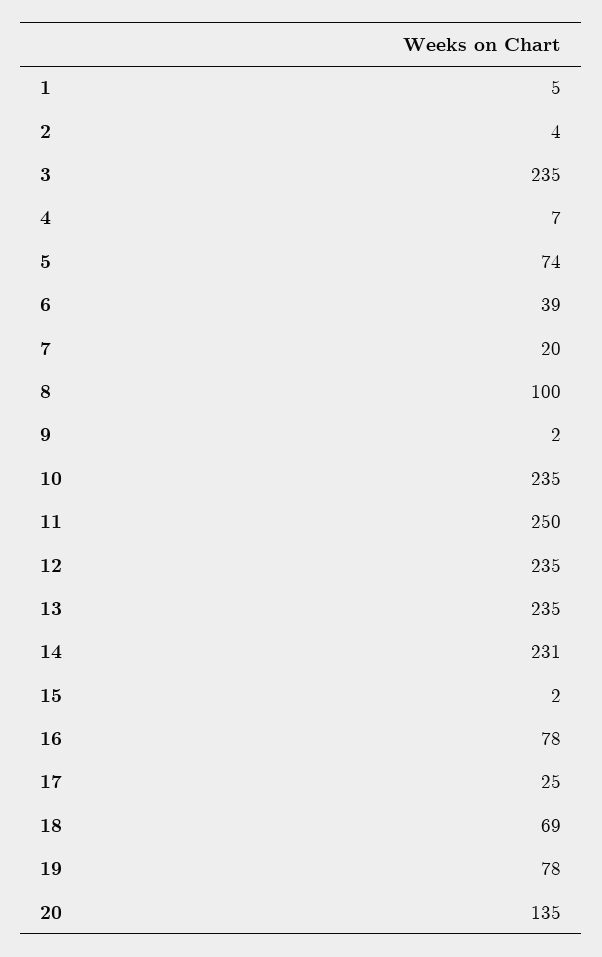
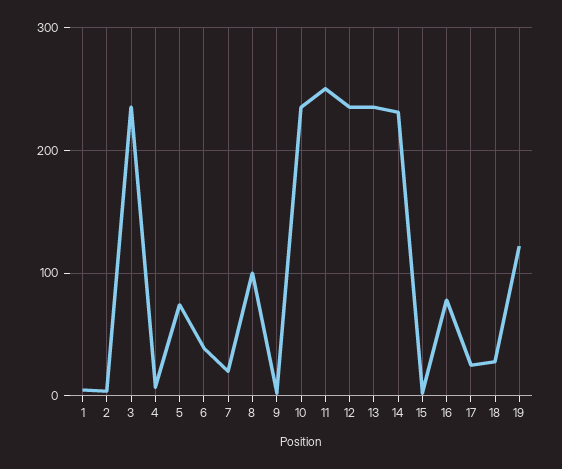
18: 69 -> 30
19: 78 -> 120
20: 135 -> none

